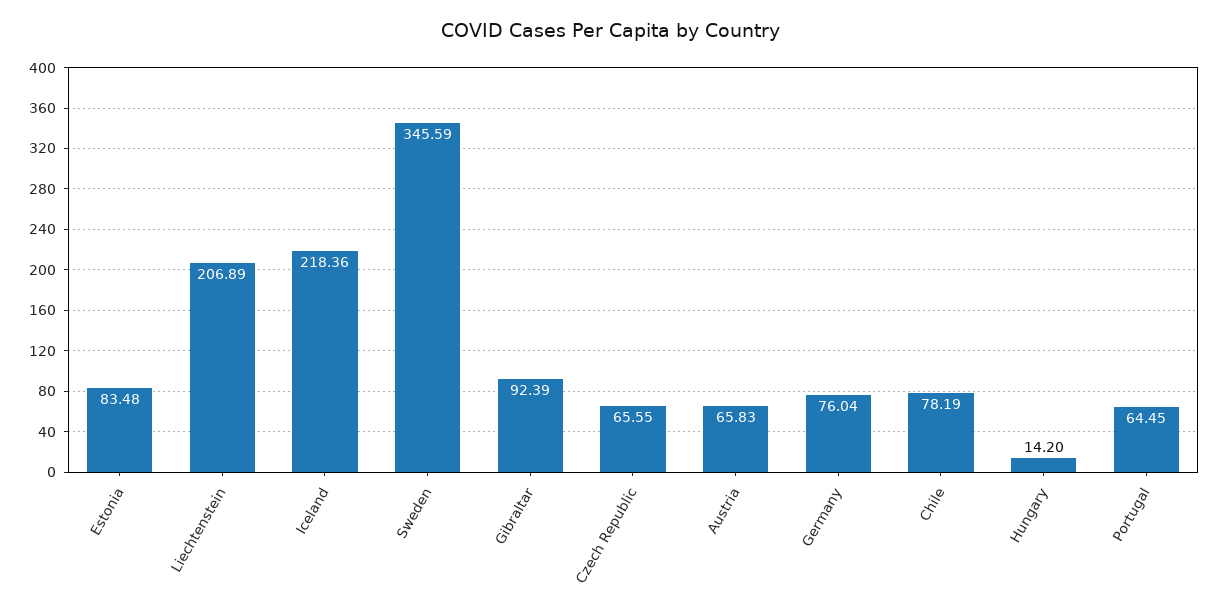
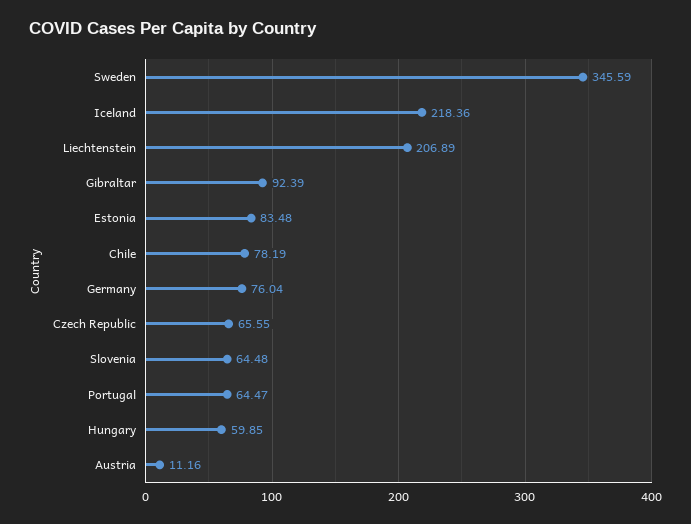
Austria: 65.83 -> 11.16
Hungary: 14.2 -> 59.85
Portugal: 64.45 -> 64.47
Slovenia: none -> 64.48

